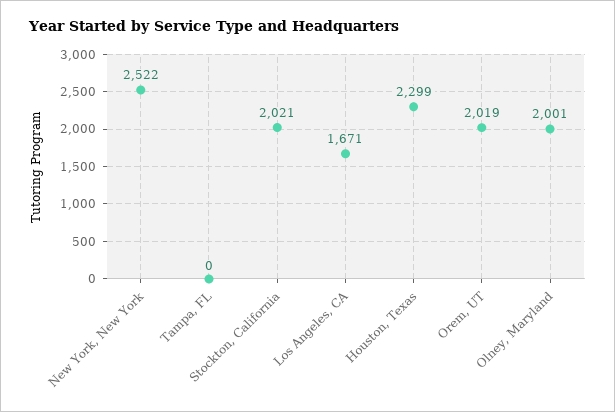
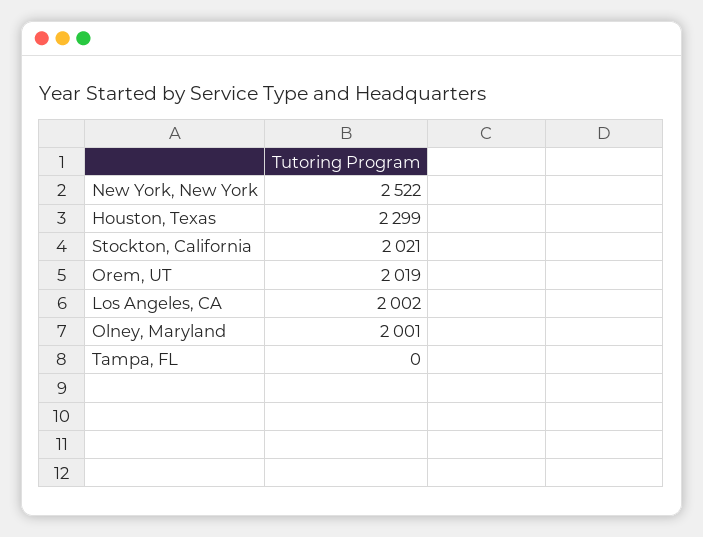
Los Angeles, CA: 1671 -> 2002

